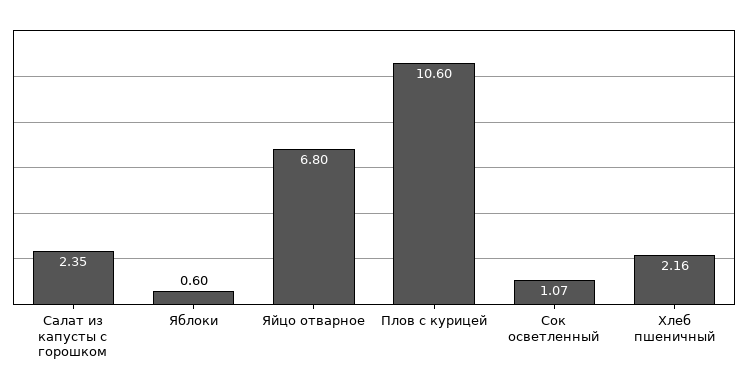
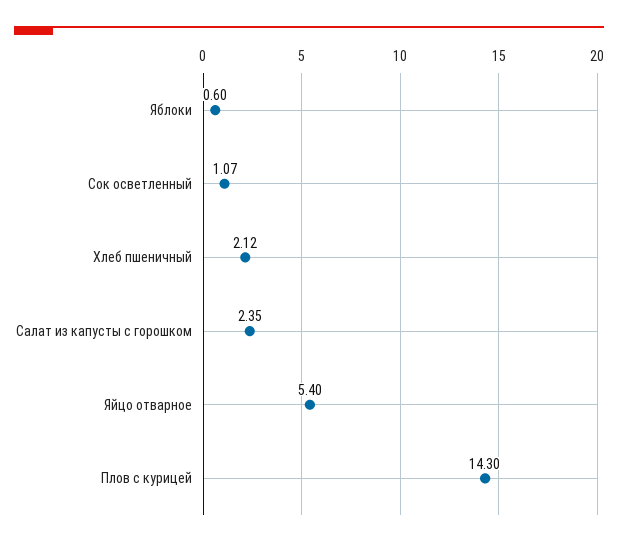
Яйцо отварное: 6.8 -> 5.4
Плов с курицей: 10.6 -> 14.3
Хлеб пшеничный: 2.16 -> 2.12

